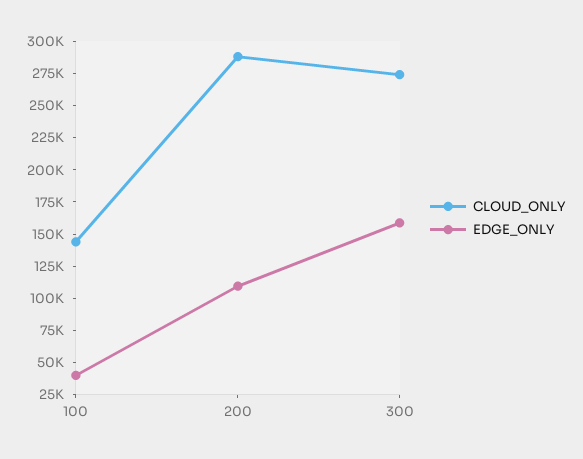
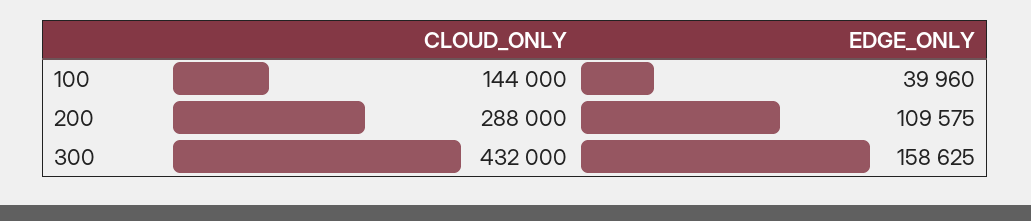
CLOUD_ONLY, 300: 275000 -> 432000

